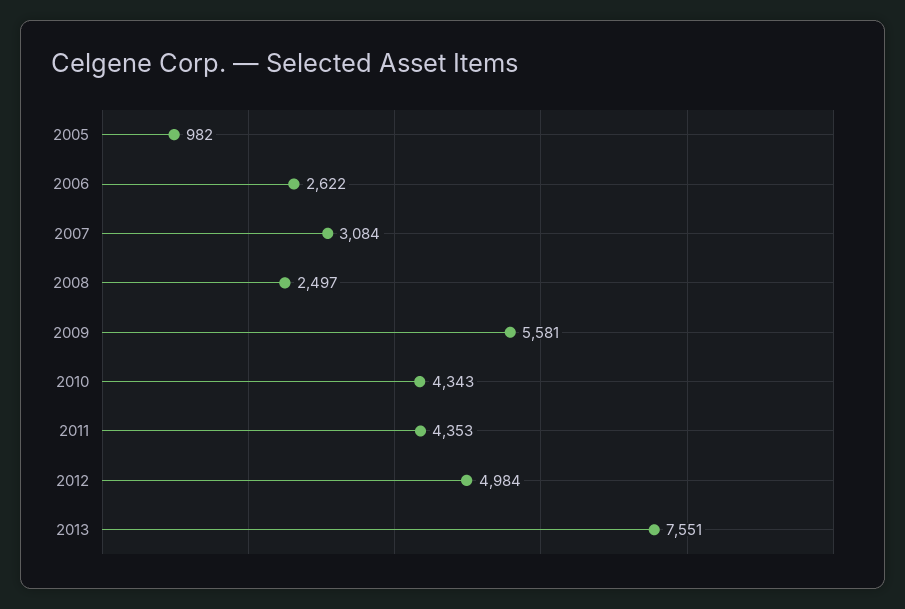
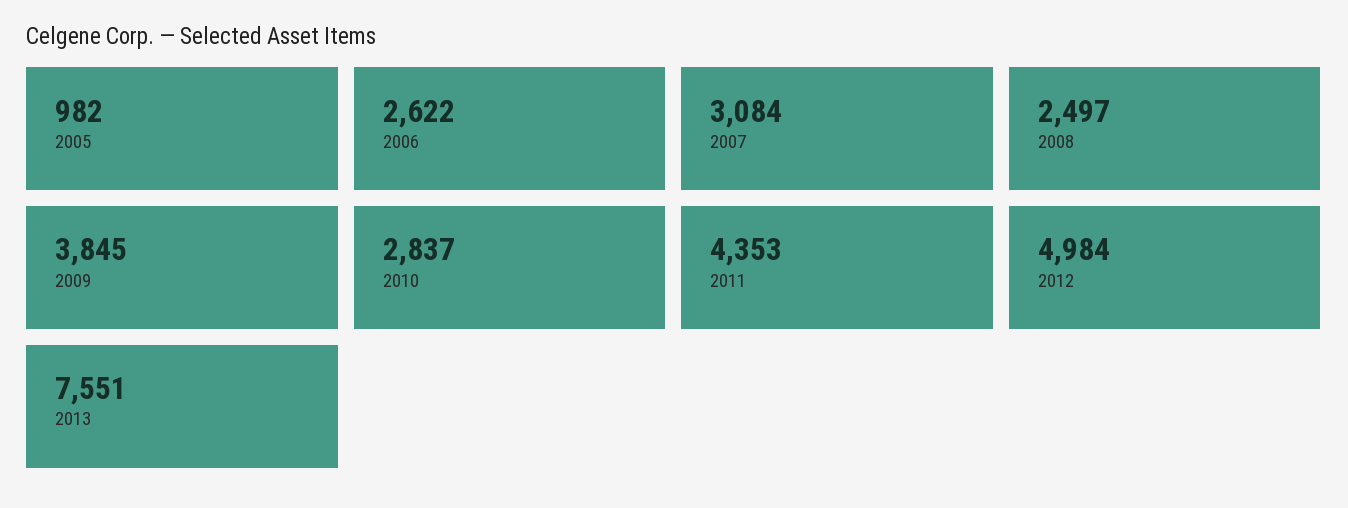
2009: 5581 -> 3845
2010: 4343 -> 2837

